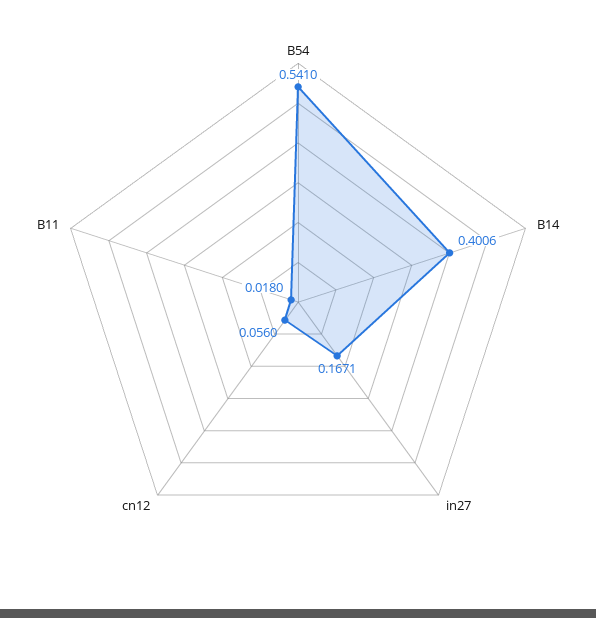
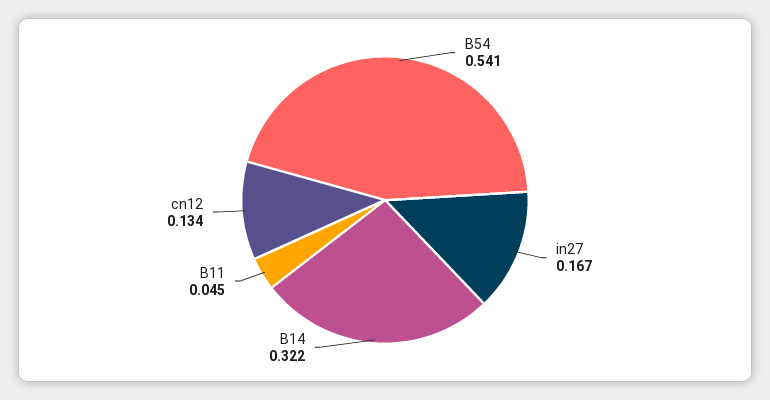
B14: 0.4006 -> 0.322
cn12: 0.056 -> 0.134
B11: 0.018 -> 0.045

